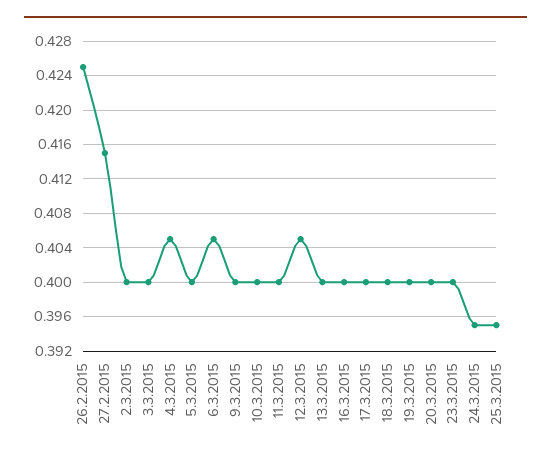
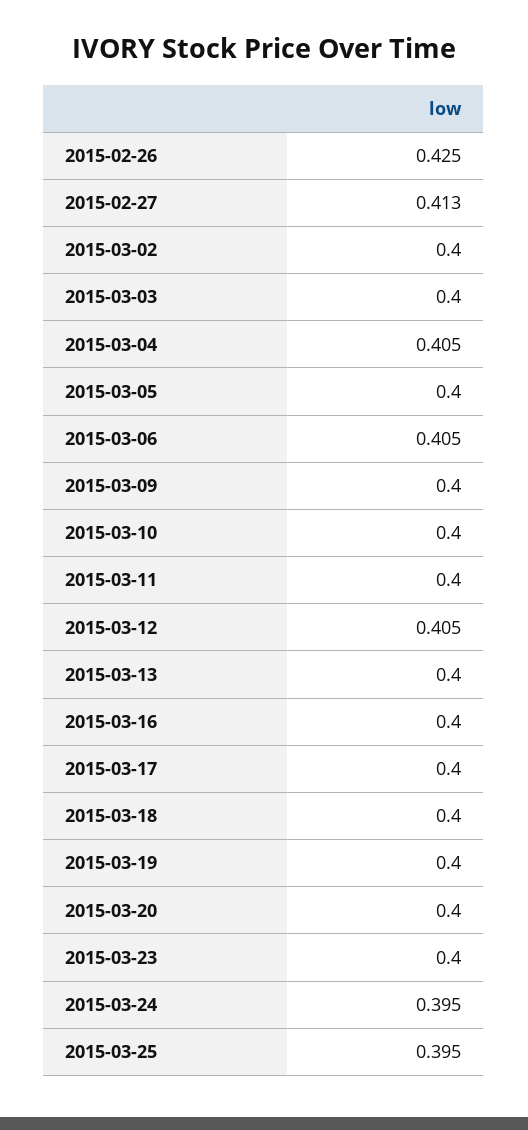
27.2.2015: 0.415 -> 0.413

